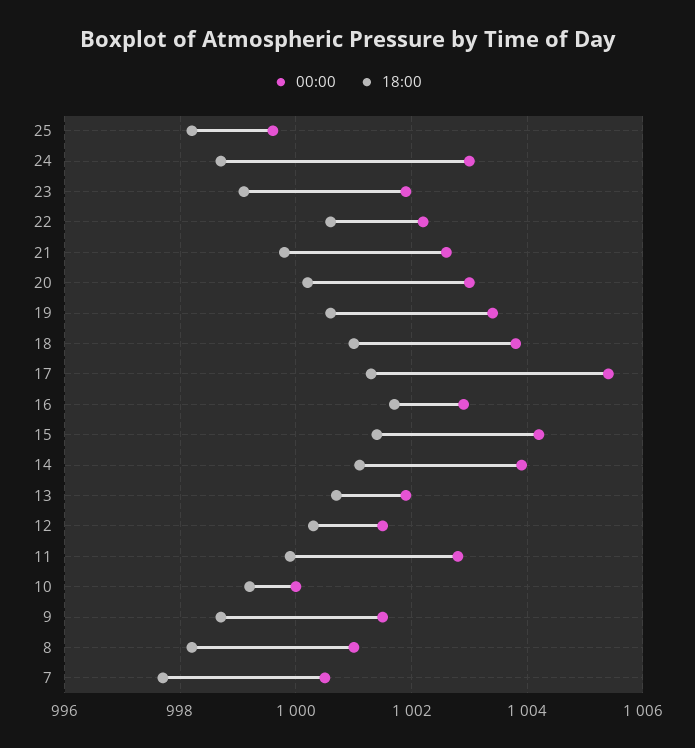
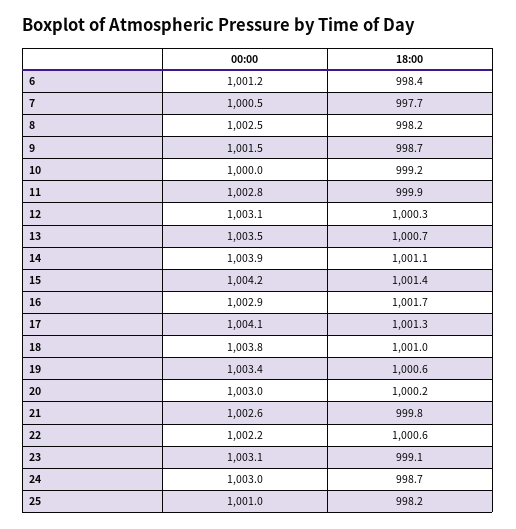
00:00, 25: 999.5 -> 1001
00:00, 23: 1002 -> 1003.1
00:00, 17: 1005.5 -> 1004.1
00:00, 13: 1002 -> 1003.5
00:00, 12: 1001.5 -> 1003.1
00:00, 8: 1001 -> 1002.5
00:00, 6: none -> 1001.2
18:00, 6: none -> 998.4

